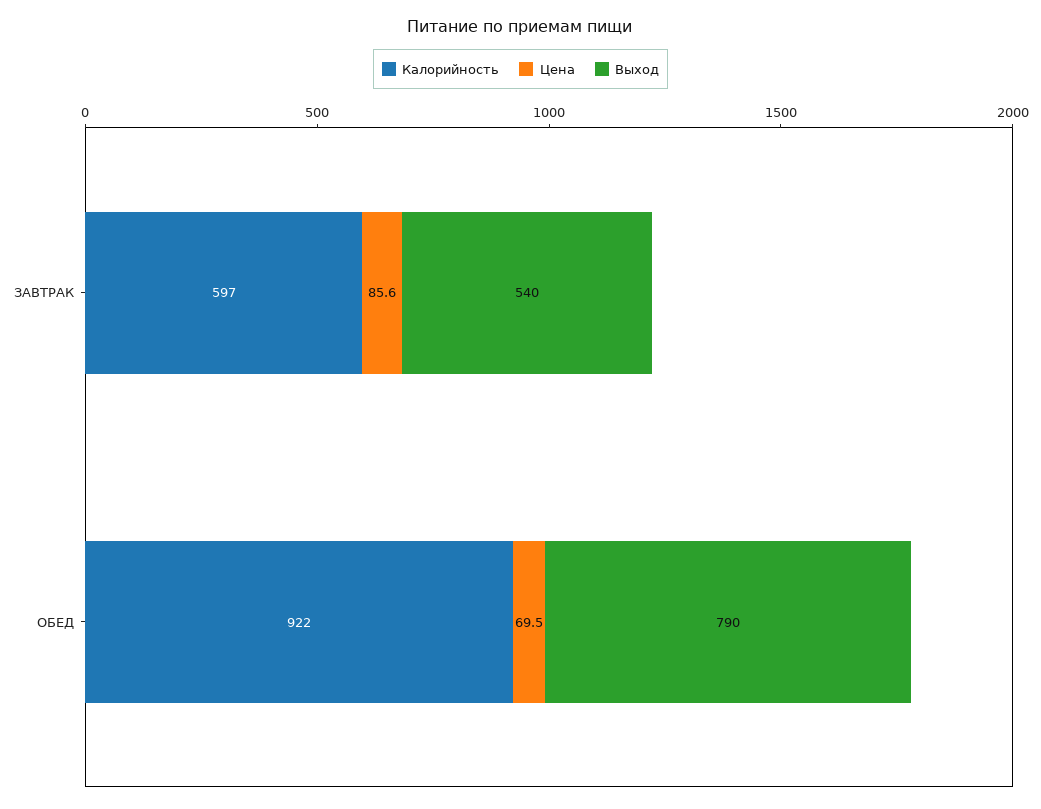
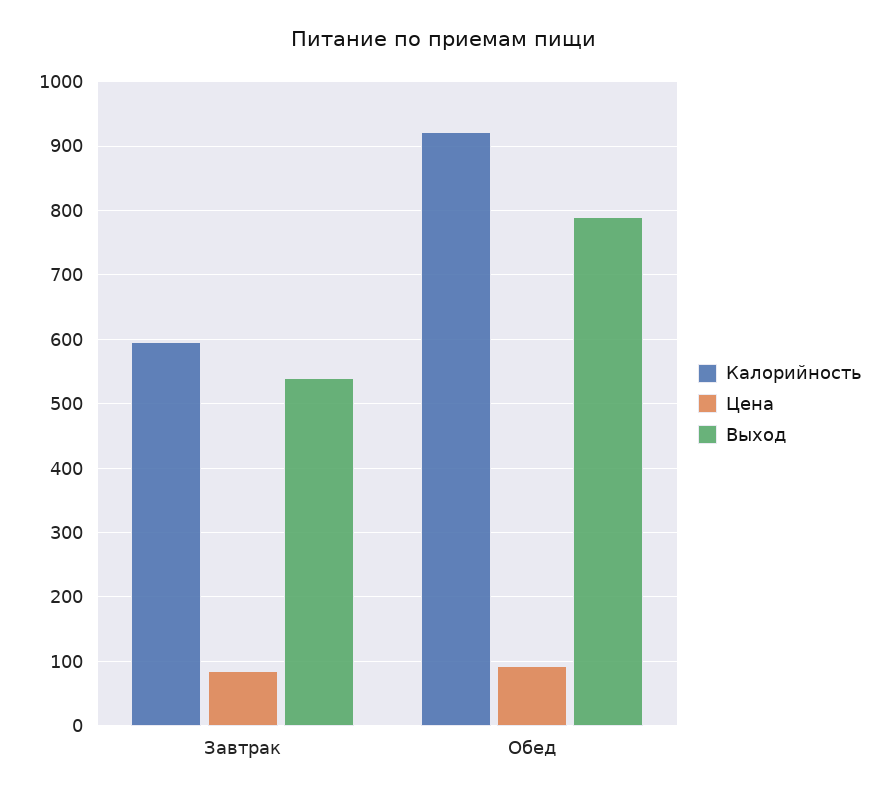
Цена, ОБЕД: 69.5 -> 90

